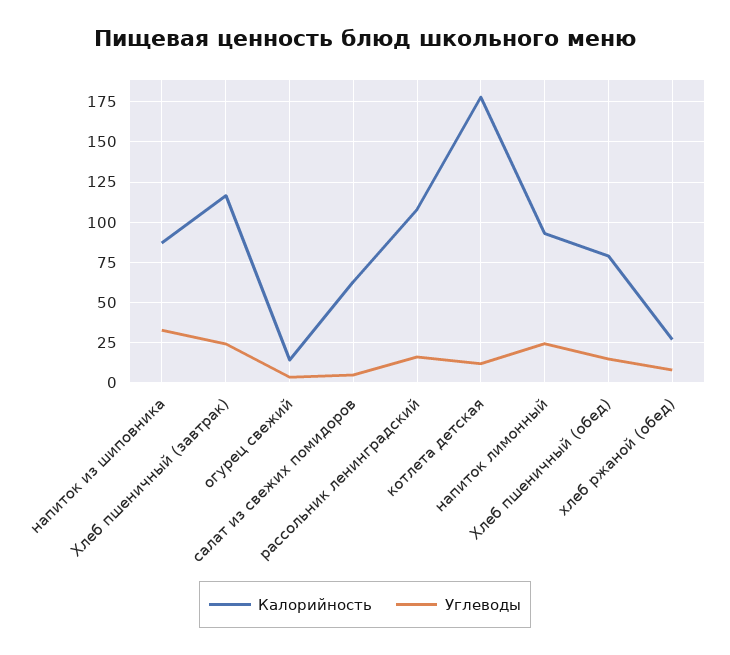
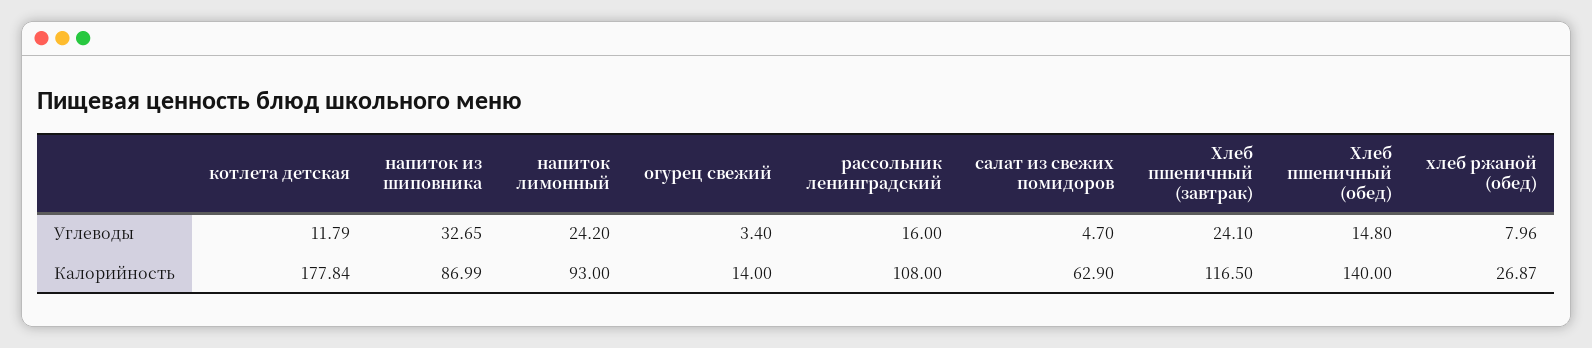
Калорийность, Хлеб пшеничный (обед): 80 -> 140

